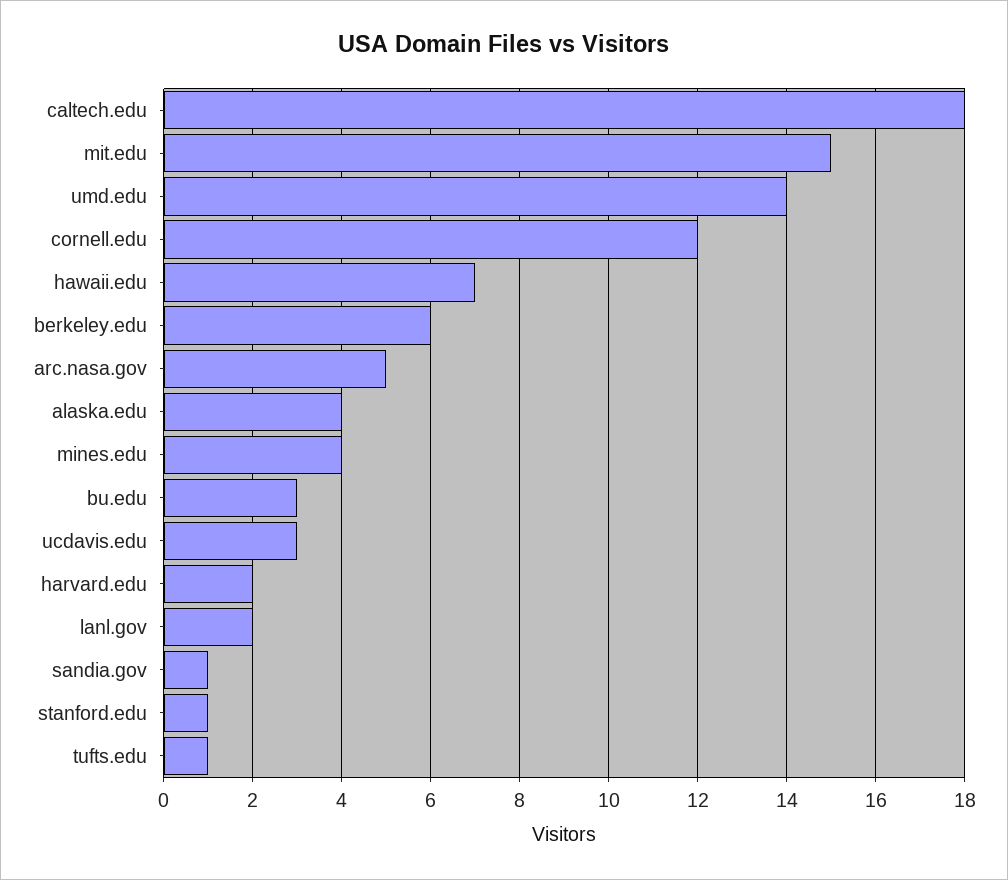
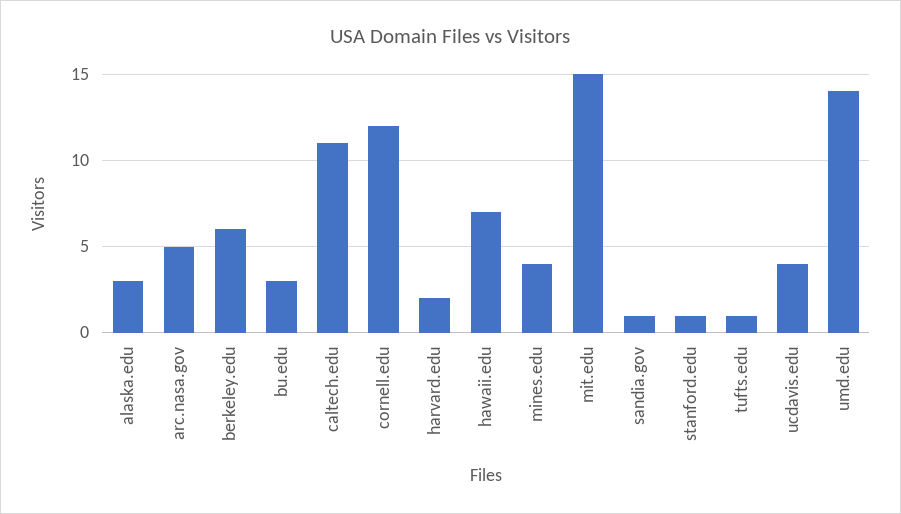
caltech.edu: 18 -> 11
alaska.edu: 4 -> 3
ucdavis.edu: 3 -> 4
lanl.gov: 2 -> none

